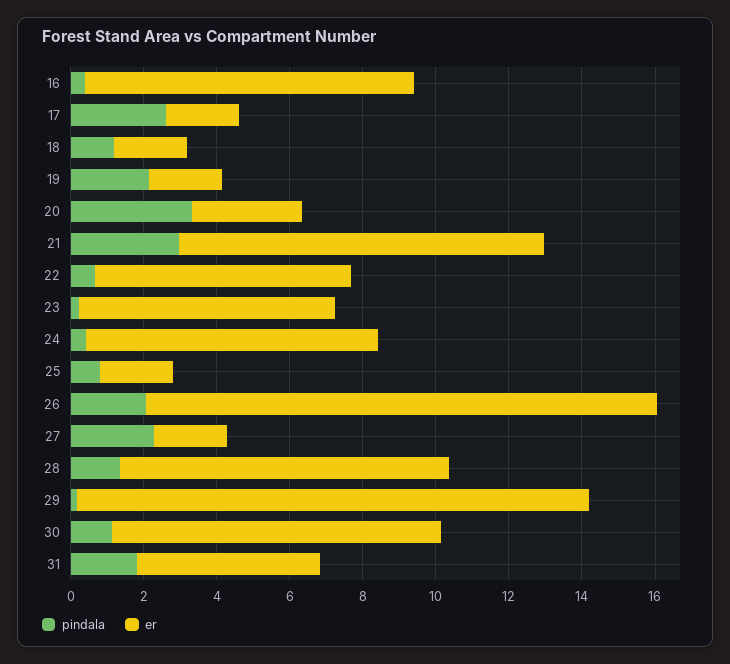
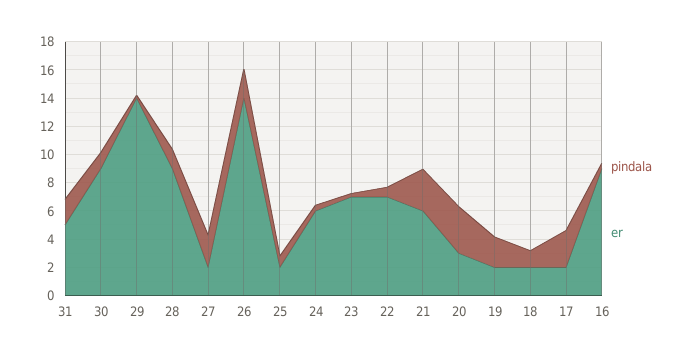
er, 21: 10 -> 6
er, 24: 8 -> 6

